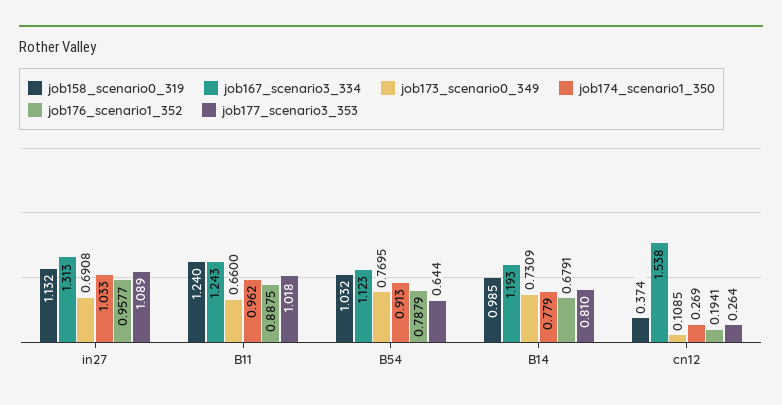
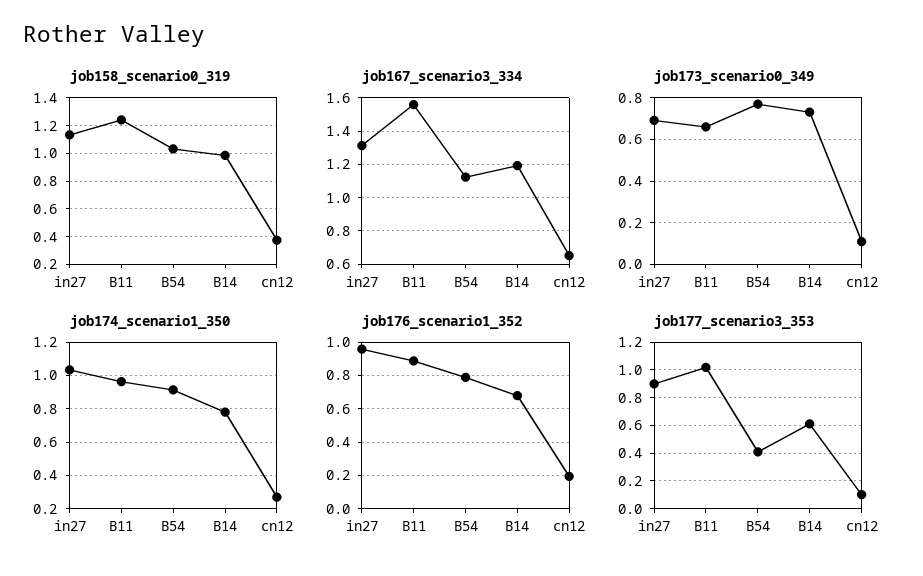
job177_scenario3_353, in27: 1.089 -> 0.9
job167_scenario3_334, B11: 1.243 -> 1.55
job177_scenario3_353, B54: 0.644 -> 0.4
job177_scenario3_353, B14: 0.81 -> 0.6
job167_scenario3_334, cn12: 1.538 -> 0.65
job177_scenario3_353, cn12: 0.264 -> 0.1

